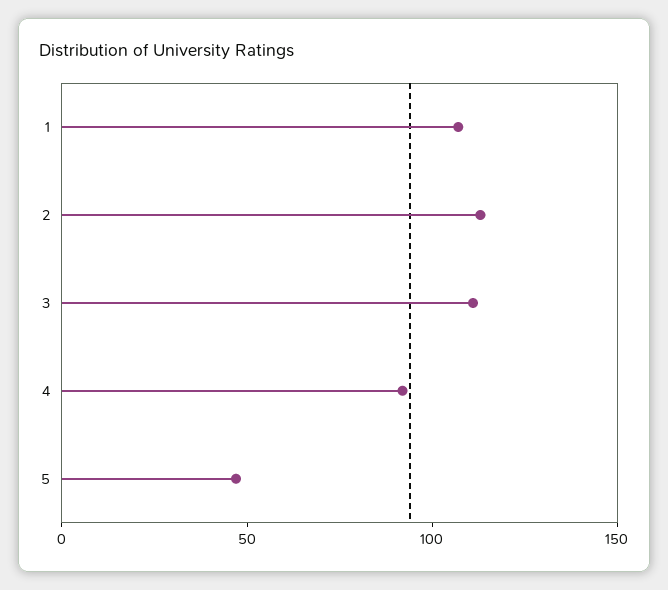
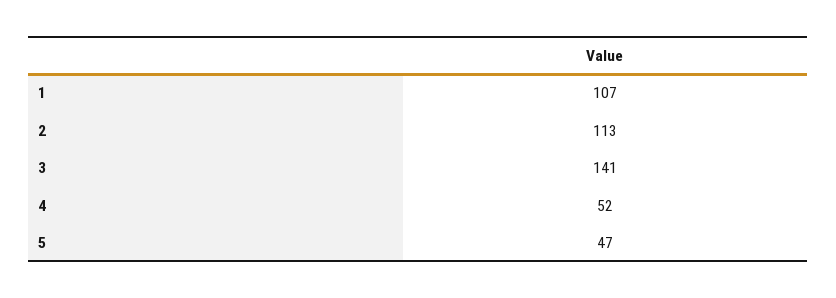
3: 110 -> 141
4: 90 -> 52

